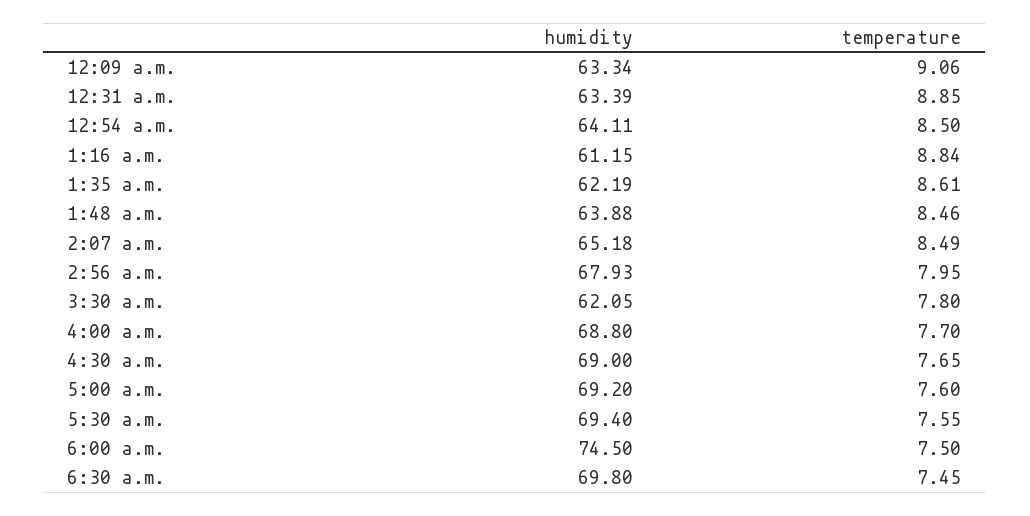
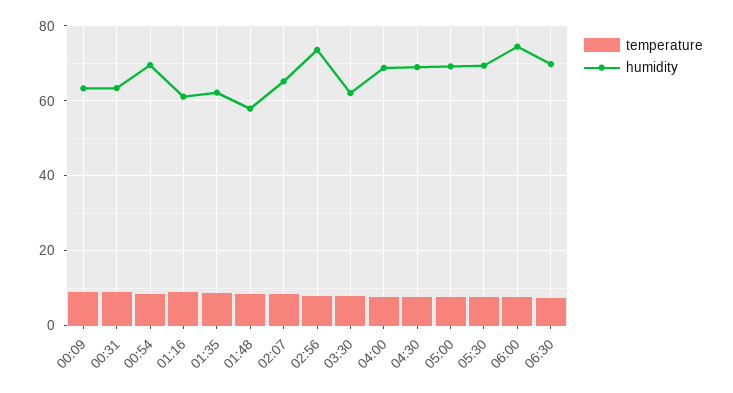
humidity, 12:54 a.m.: 64.11 -> 70
humidity, 1:48 a.m.: 63.88 -> 58
humidity, 2:56 a.m.: 67.93 -> 74

